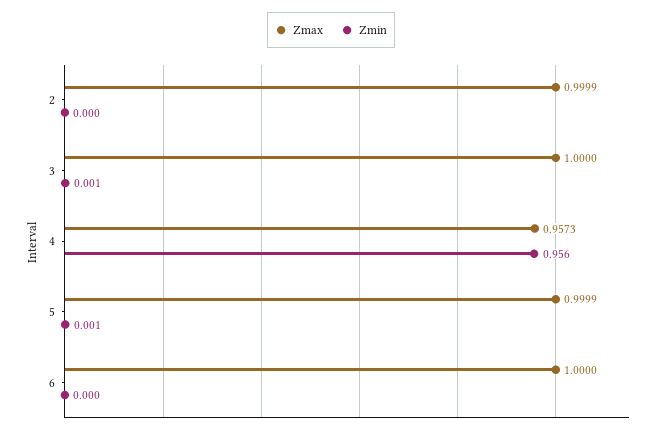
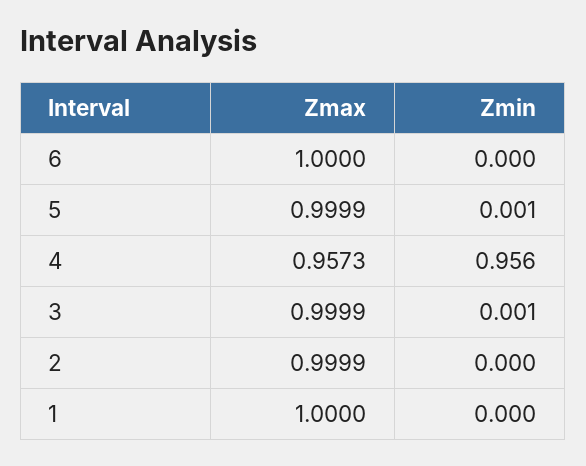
Zmax, 3: 1 -> 0.9999
Zmax, 1: none -> 1
Zmin, 1: none -> 0

